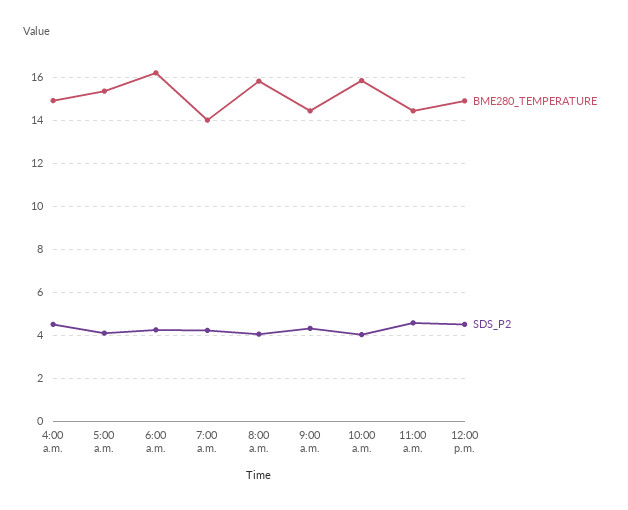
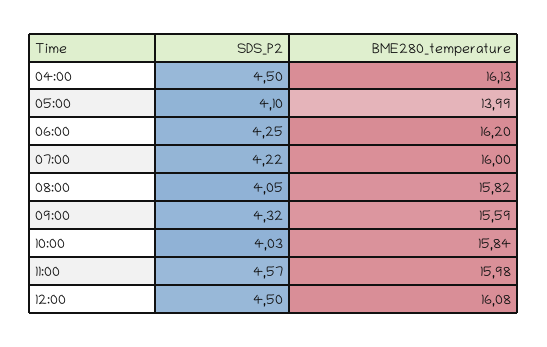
BME280_TEMPERATURE, 4:00 a.m.: 15 -> 16.13
BME280_TEMPERATURE, 5:00 a.m.: 15.5 -> 13.99
BME280_TEMPERATURE, 7:00 a.m.: 14 -> 16
BME280_TEMPERATURE, 9:00 a.m.: 14.5 -> 15.59
BME280_TEMPERATURE, 11:00 a.m.: 14.5 -> 15.98
BME280_TEMPERATURE, 12:00 p.m.: 15 -> 16.08

